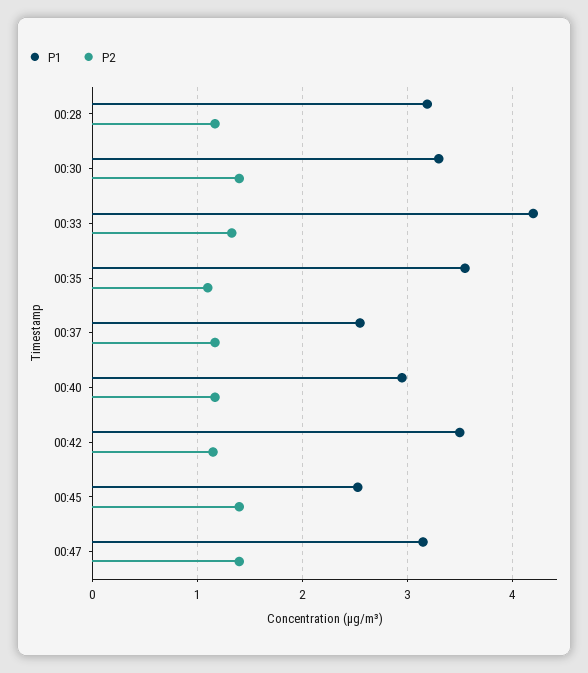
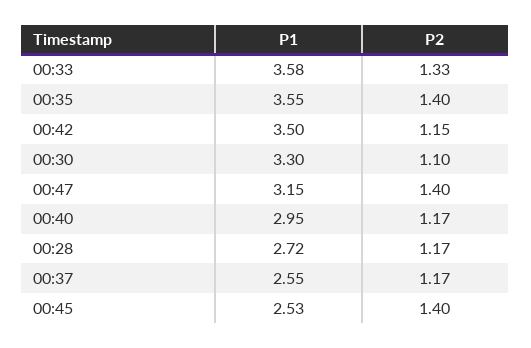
P1, 00:28: 3.2 -> 2.72
P2, 00:30: 1.4 -> 1.1
P1, 00:33: 4.2 -> 3.58
P2, 00:35: 1.1 -> 1.4

